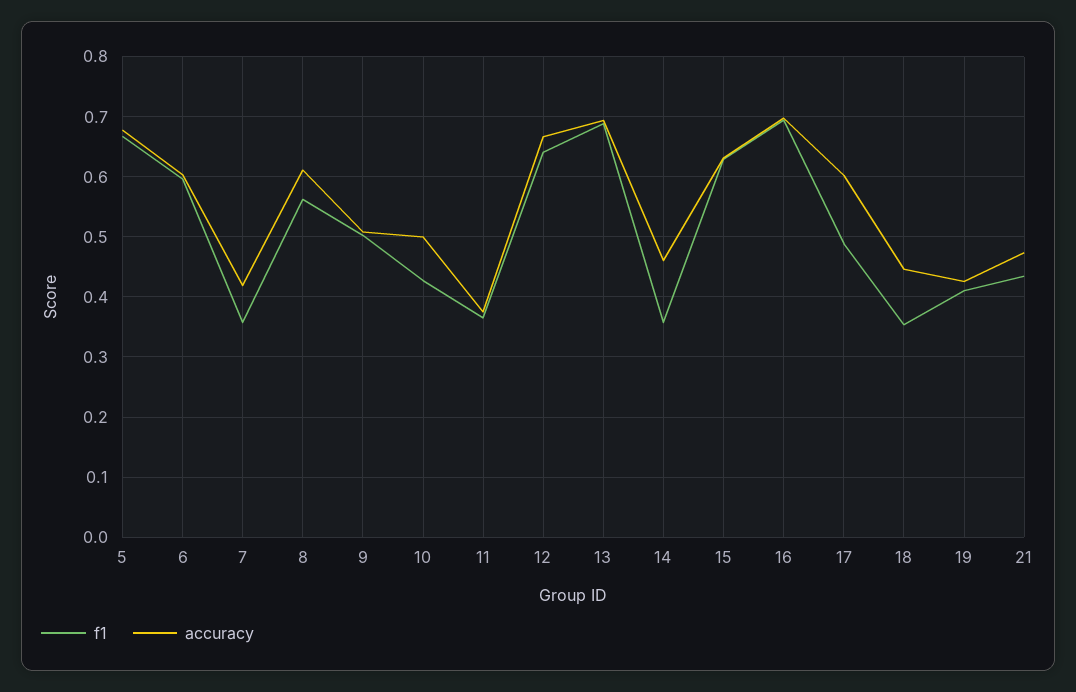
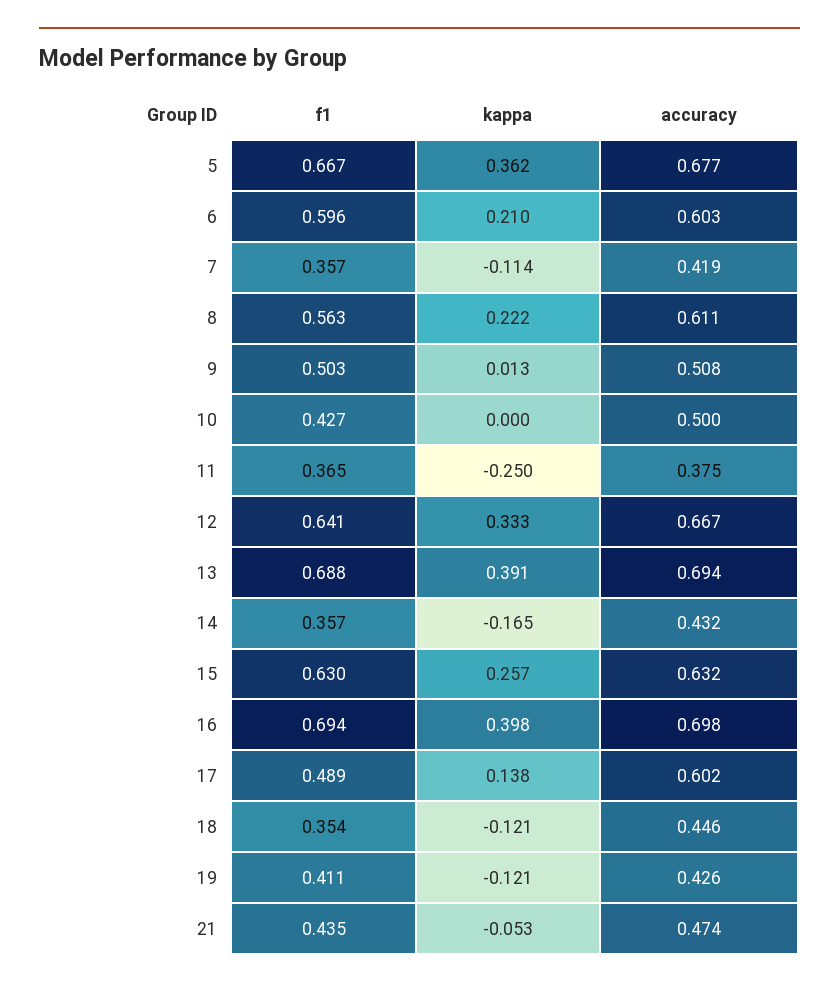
accuracy, 14: 0.46 -> 0.432
kappa, 5: none -> 0.362
kappa, 6: none -> 0.21
kappa, 7: none -> -0.114
kappa, 8: none -> 0.222
kappa, 9: none -> 0.013
kappa, 10: none -> 0
kappa, 11: none -> -0.25
kappa, 12: none -> 0.333
kappa, 13: none -> 0.391
kappa, 14: none -> -0.165
kappa, 15: none -> 0.257
kappa, 16: none -> 0.398
kappa, 17: none -> 0.138
kappa, 18: none -> -0.121
kappa, 19: none -> -0.121
kappa, 21: none -> -0.053

